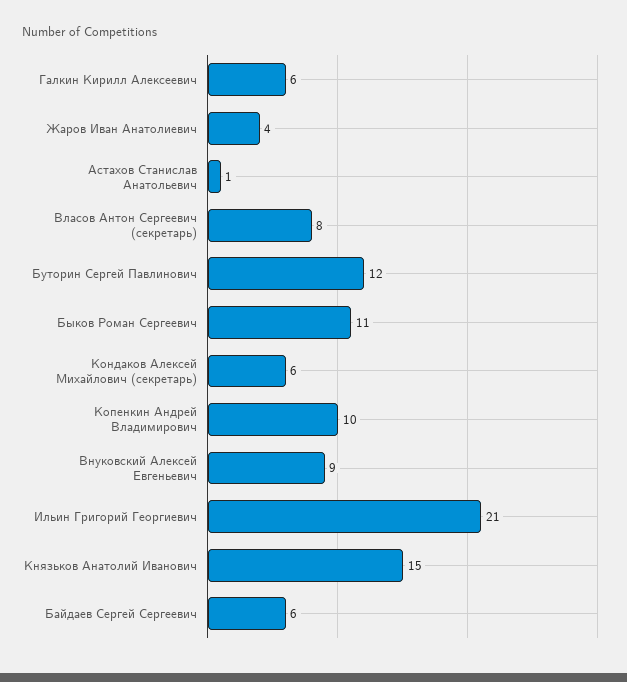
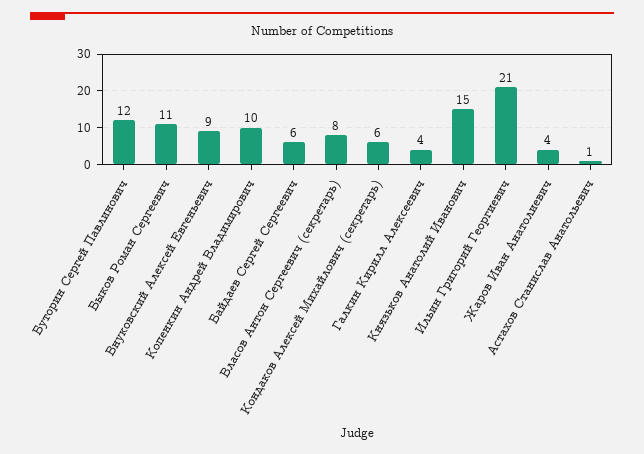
Галкин Кирилл Алексеевич: 6 -> 4

